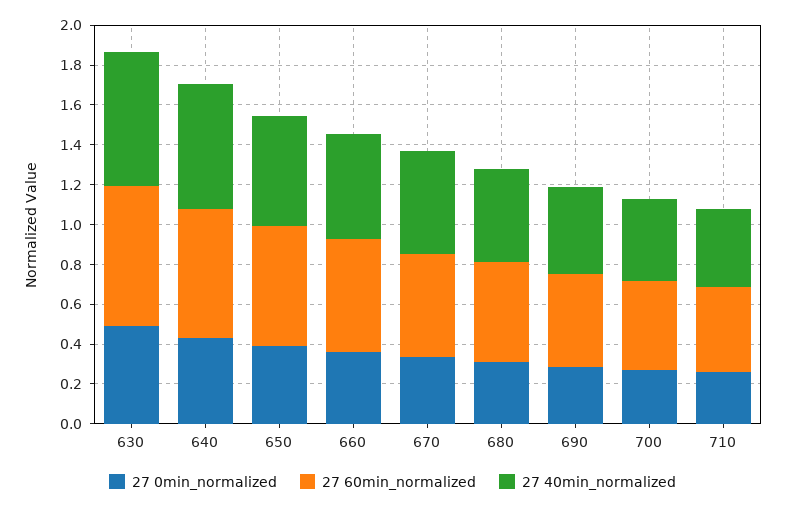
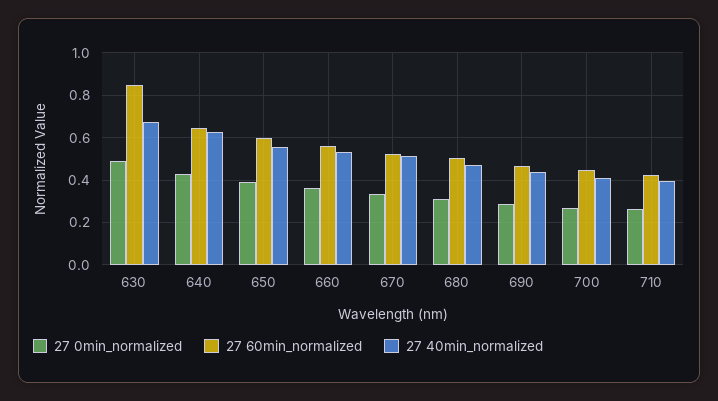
27 60min_normalized, 630: 0.7 -> 0.85

